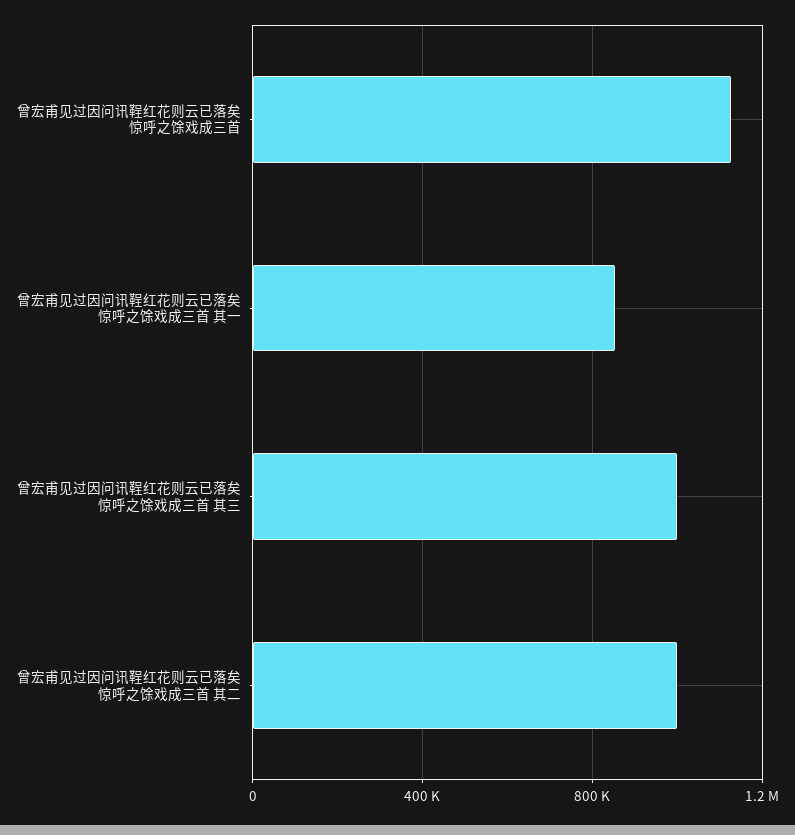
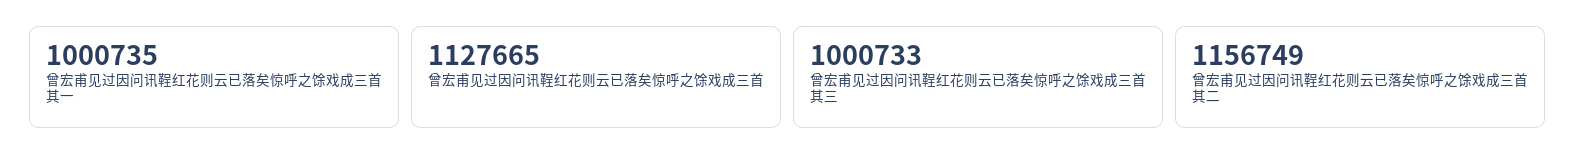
曾宏甫见过因问讯鞓红花则云已落矣惊呼之馀戏成三首 其一: 850000 -> 1000735
曾宏甫见过因问讯鞓红花则云已落矣惊呼之馀戏成三首 其二: 1000000 -> 1156749

